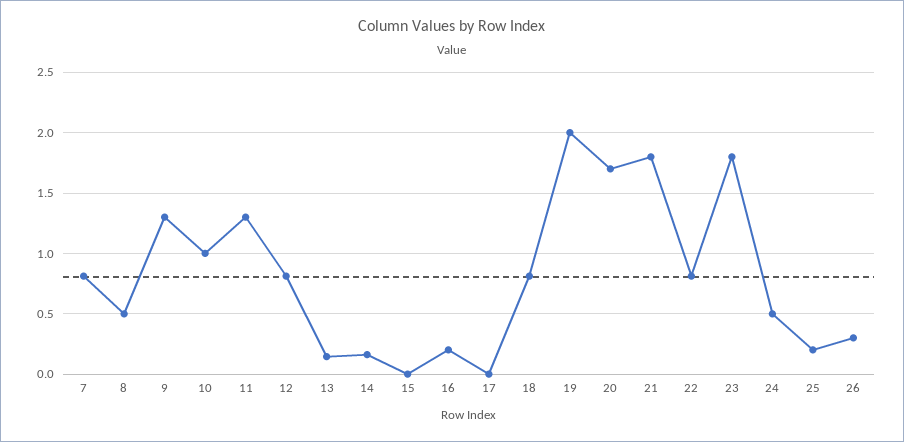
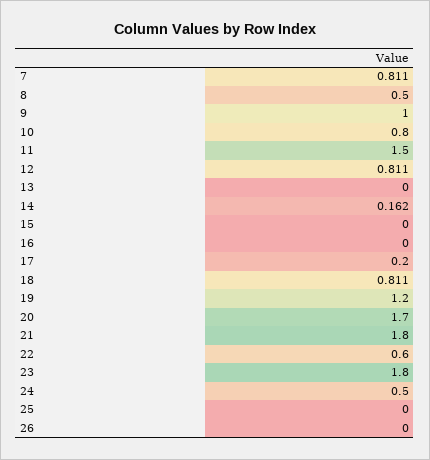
9: 1.3 -> 1
10: 1 -> 0.8
11: 1.3 -> 1.5
13: 0.15 -> 0
16: 0.2 -> 0
17: 0 -> 0.2
19: 2 -> 1.2
22: 0.8 -> 0.6
25: 0.2 -> 0
26: 0.3 -> 0

